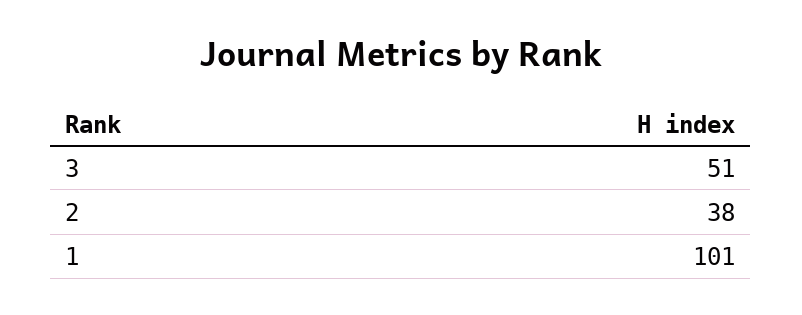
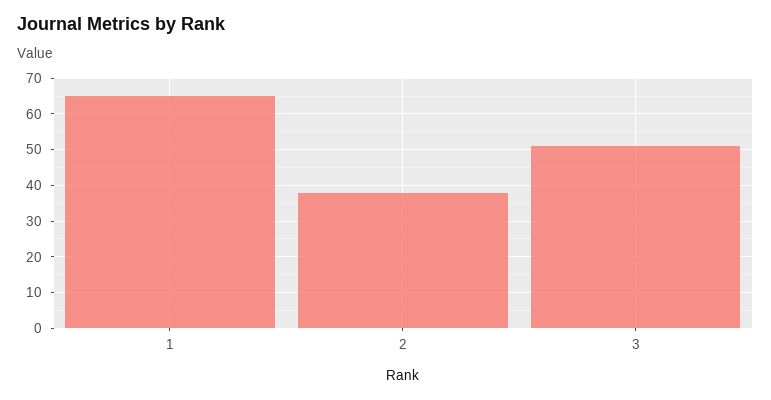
1: 101 -> 65

